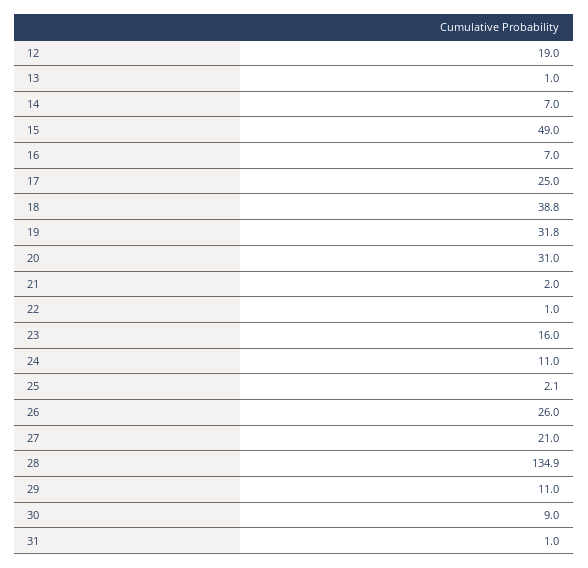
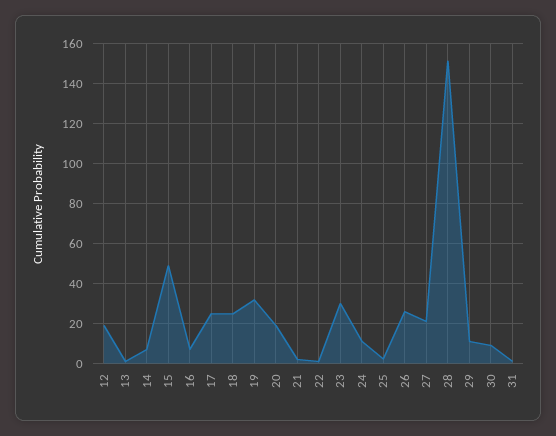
18: 38.8 -> 25
20: 31 -> 20
23: 16 -> 30
28: 134.9 -> 150

